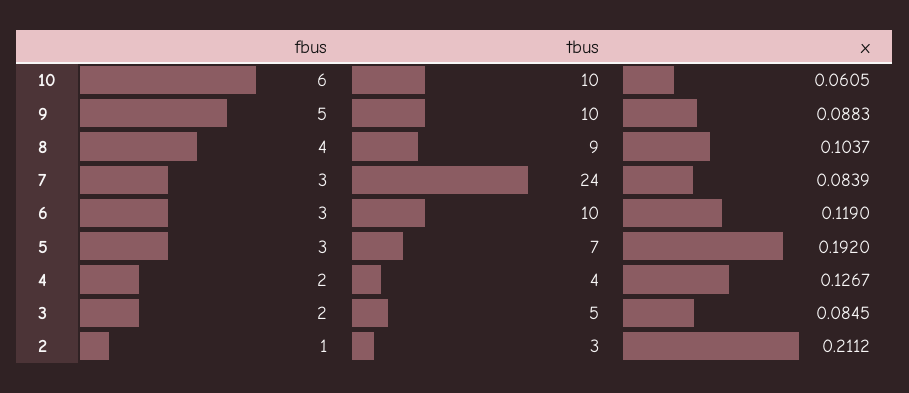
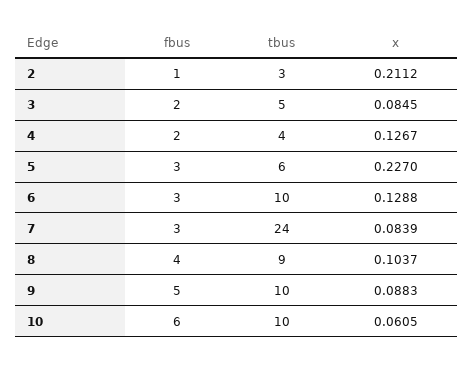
x, 6: 0.119 -> 0.1288
tbus, 5: 7 -> 6
x, 5: 0.192 -> 0.227

